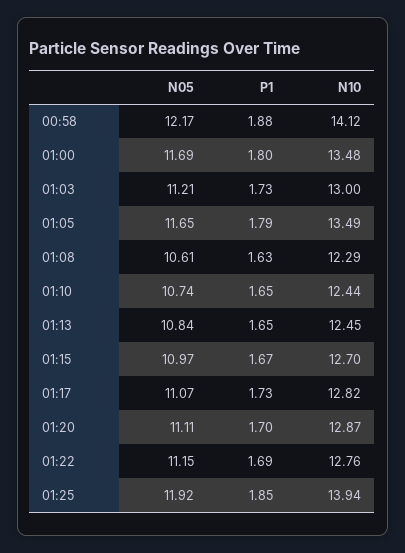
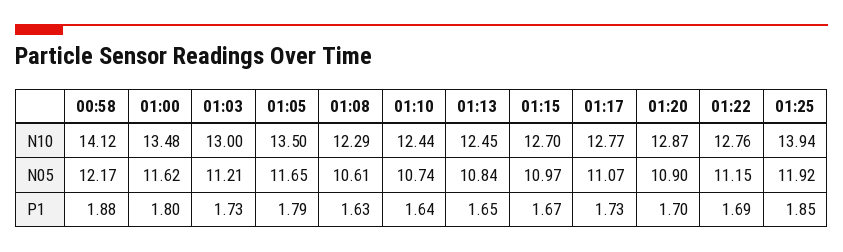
N05, 01:00: 11.69 -> 11.62
N10, 01:05: 13.49 -> 13.5
P1, 01:10: 1.65 -> 1.64
N10, 01:17: 12.82 -> 12.77
N05, 01:20: 11.11 -> 10.9

